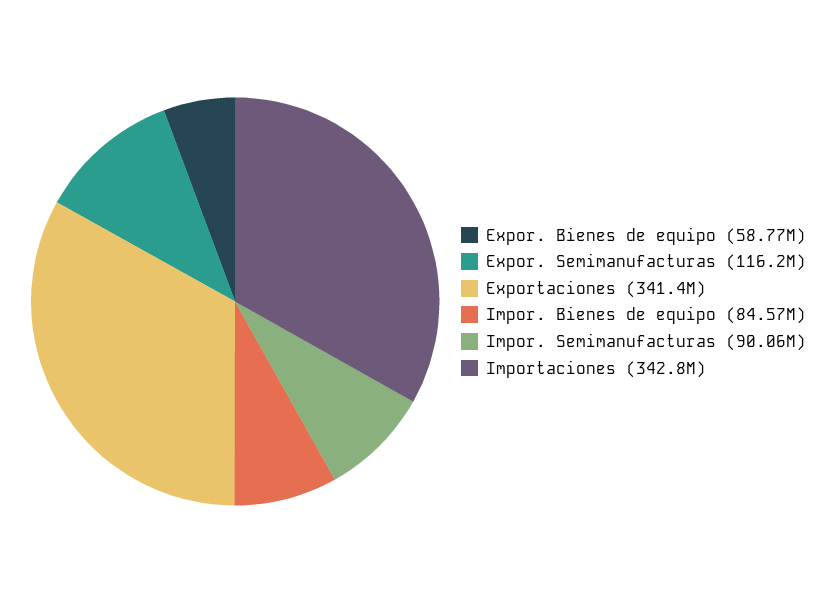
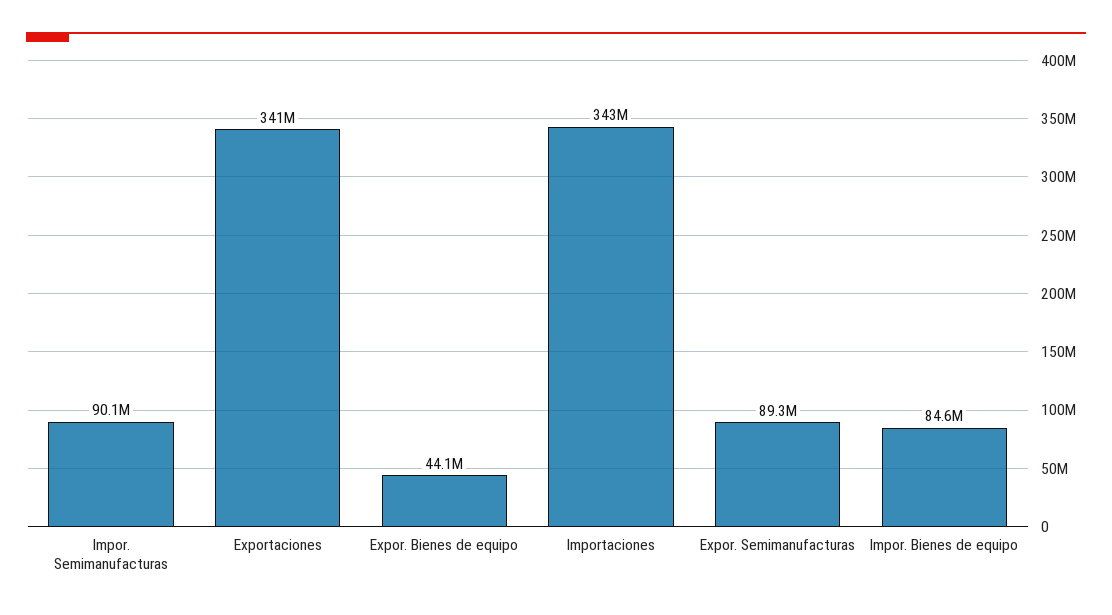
Expor. Bienes de equipo: 58770000 -> 44100000
Expor. Semimanufacturas: 116200000 -> 89300000

